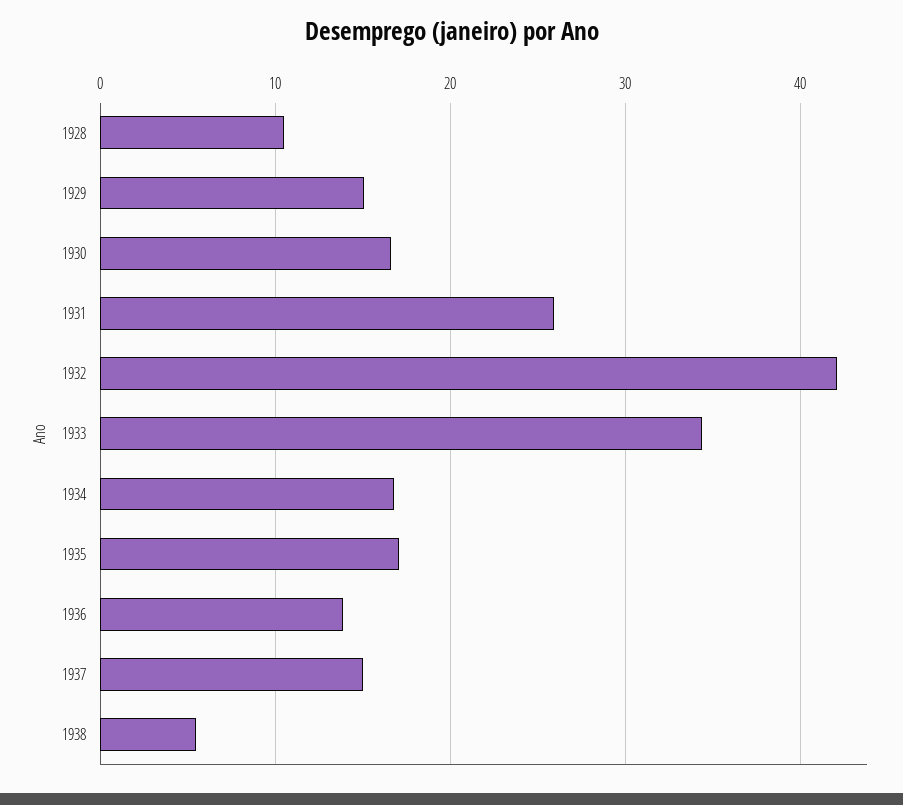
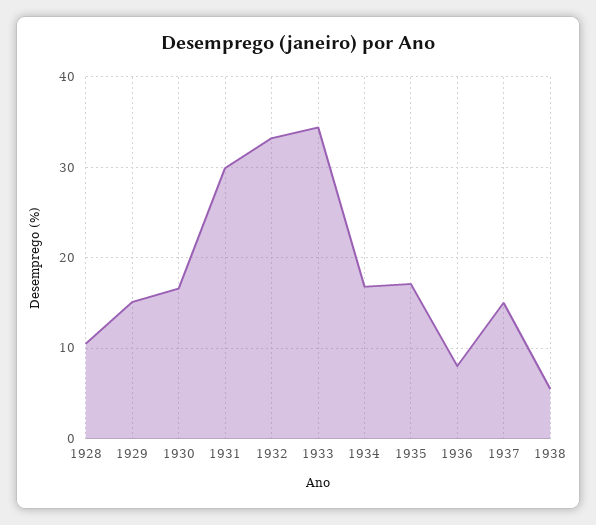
1931: 26 -> 30
1932: 42 -> 33
1936: 14 -> 8

